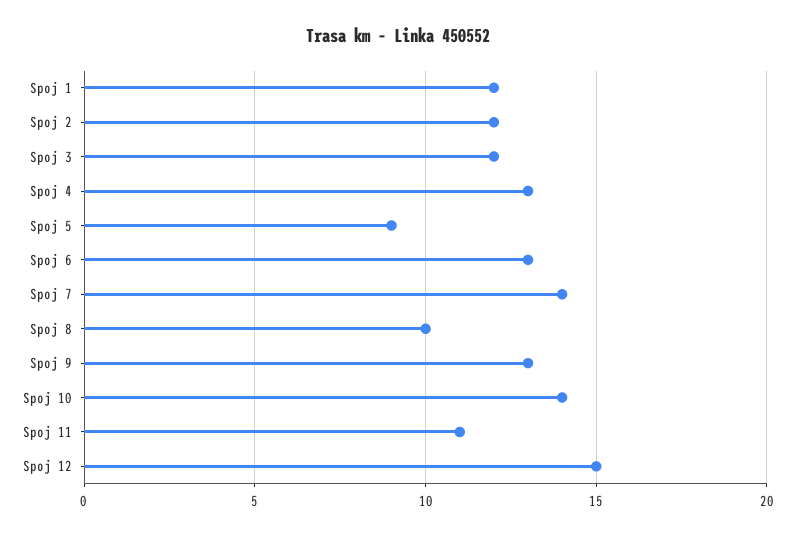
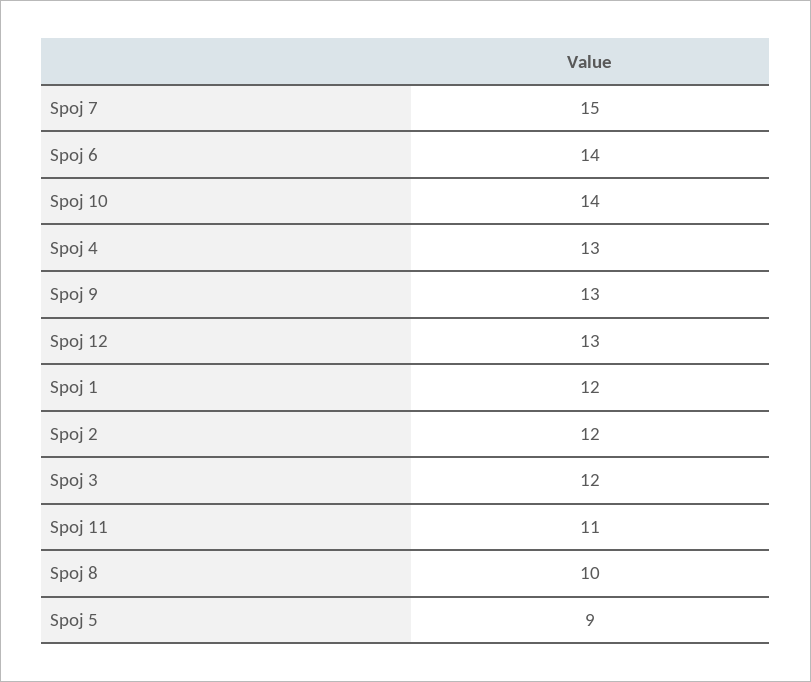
Spoj 6: 13 -> 14
Spoj 7: 14 -> 15
Spoj 12: 15 -> 13

